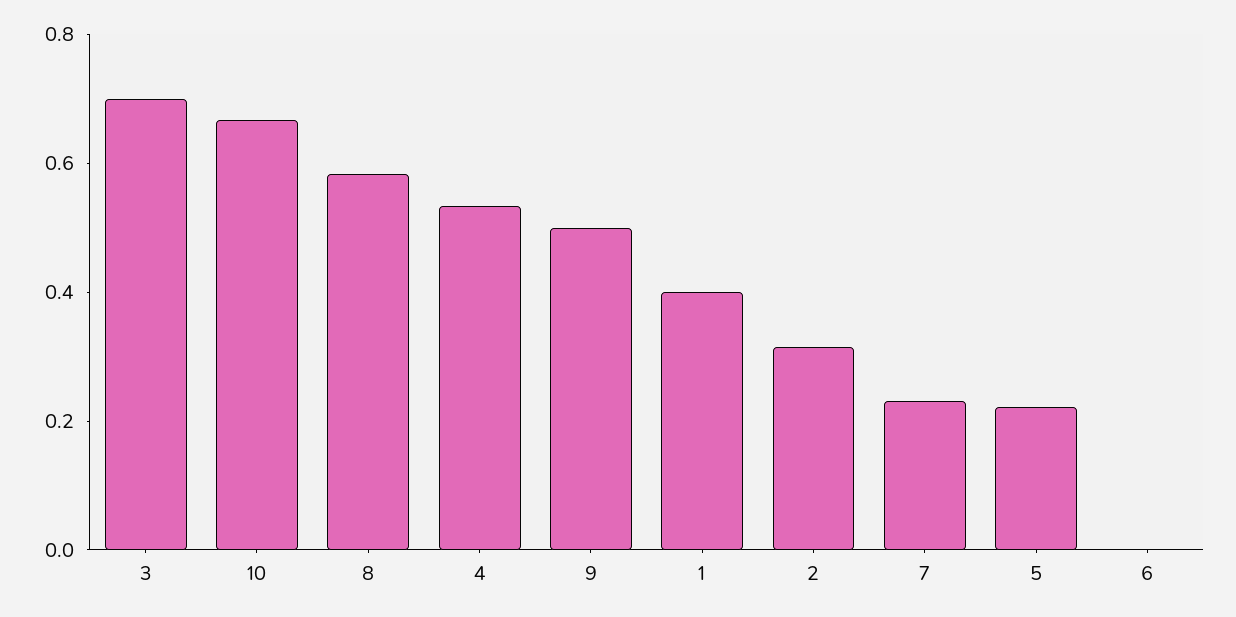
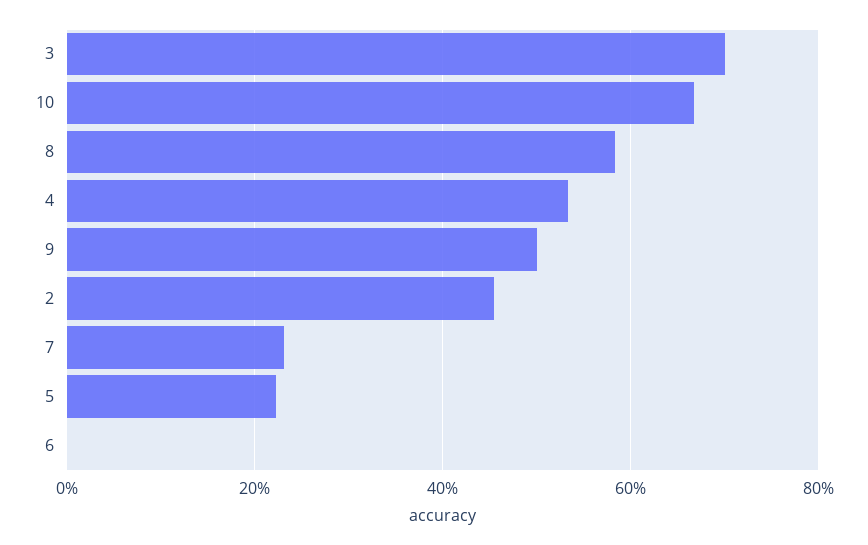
1: 0.4 -> none
2: 0.3 -> 0.46

